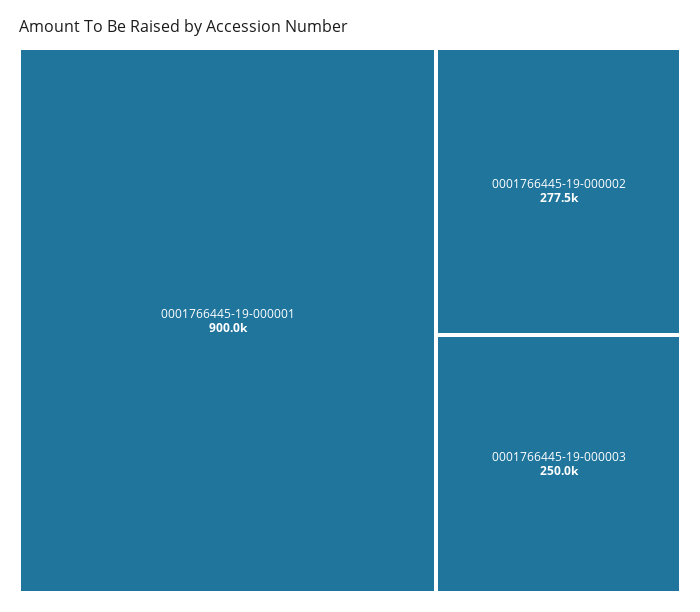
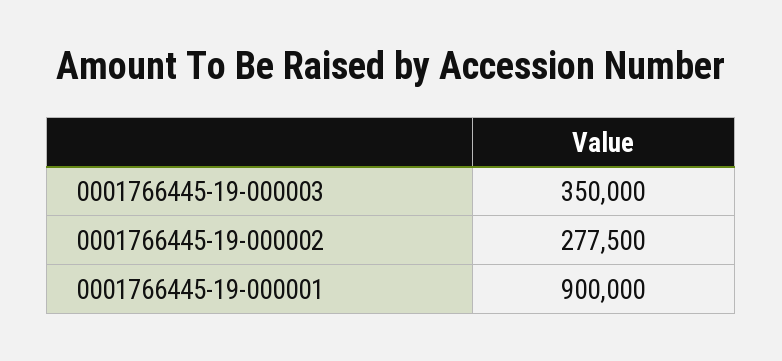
0001766445-19-000003: 250000 -> 350000

